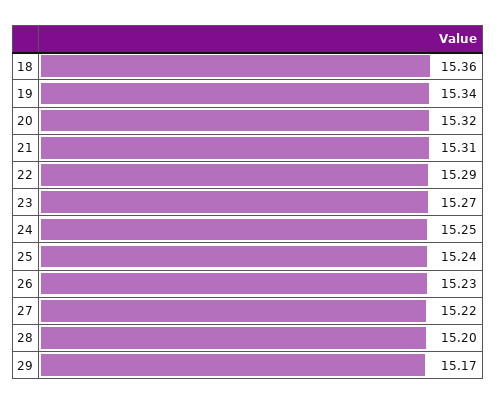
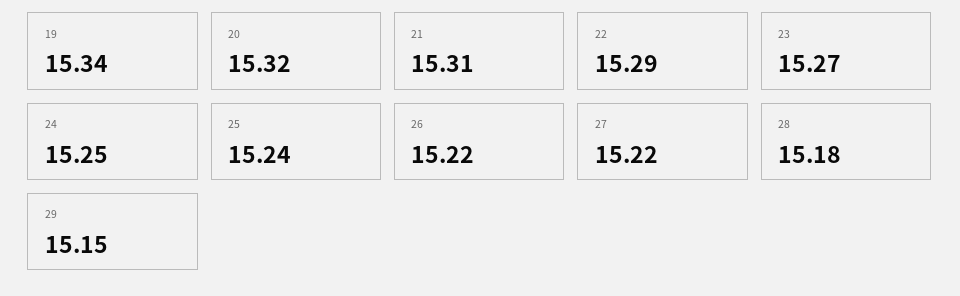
18: 15.36 -> none
26: 15.23 -> 15.22
28: 15.2 -> 15.18
29: 15.17 -> 15.15

